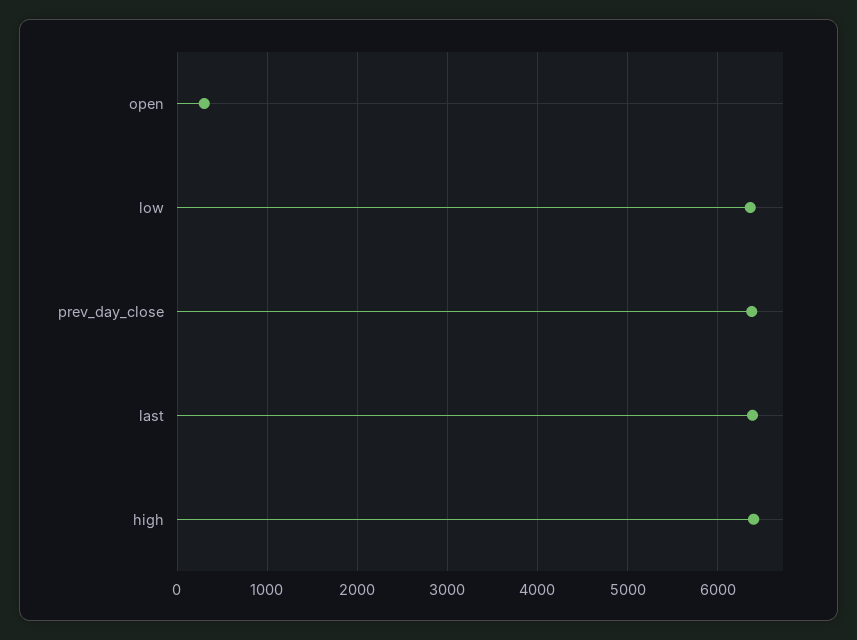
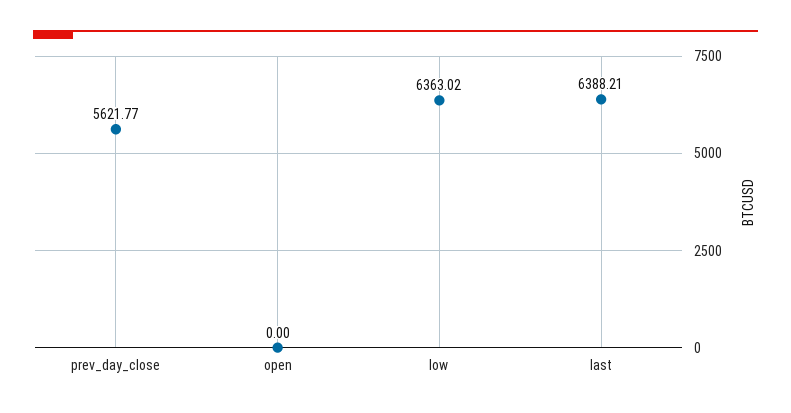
open: 300 -> 0
prev_day_close: 6400 -> 5621.77
high: 6400 -> none

